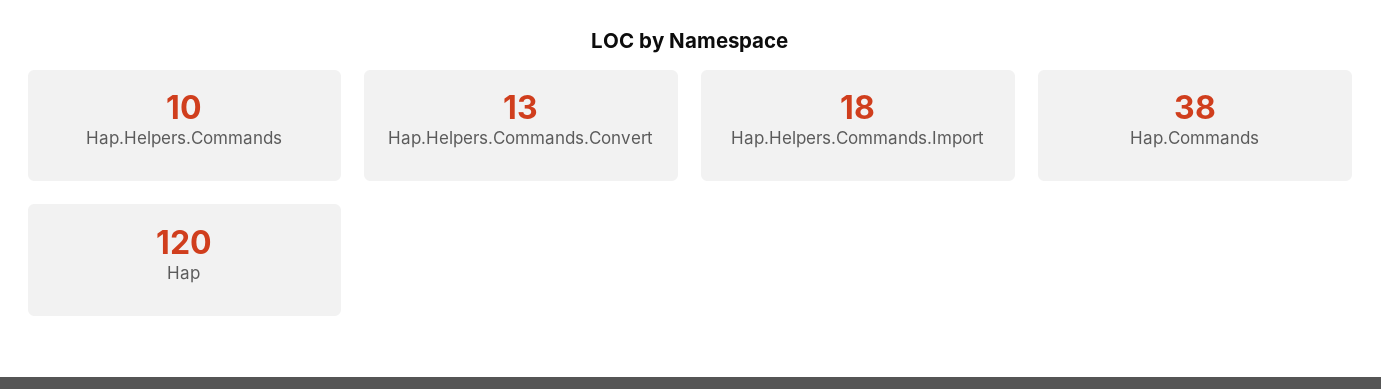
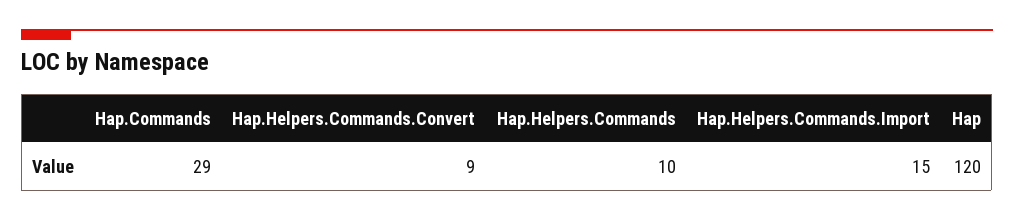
Hap.Helpers.Commands.Convert: 13 -> 9
Hap.Helpers.Commands.Import: 18 -> 15
Hap.Commands: 38 -> 29

